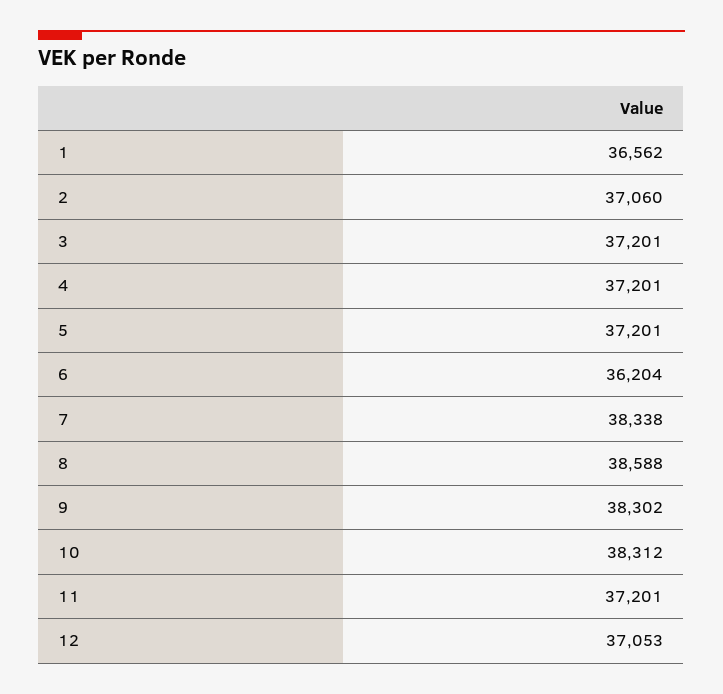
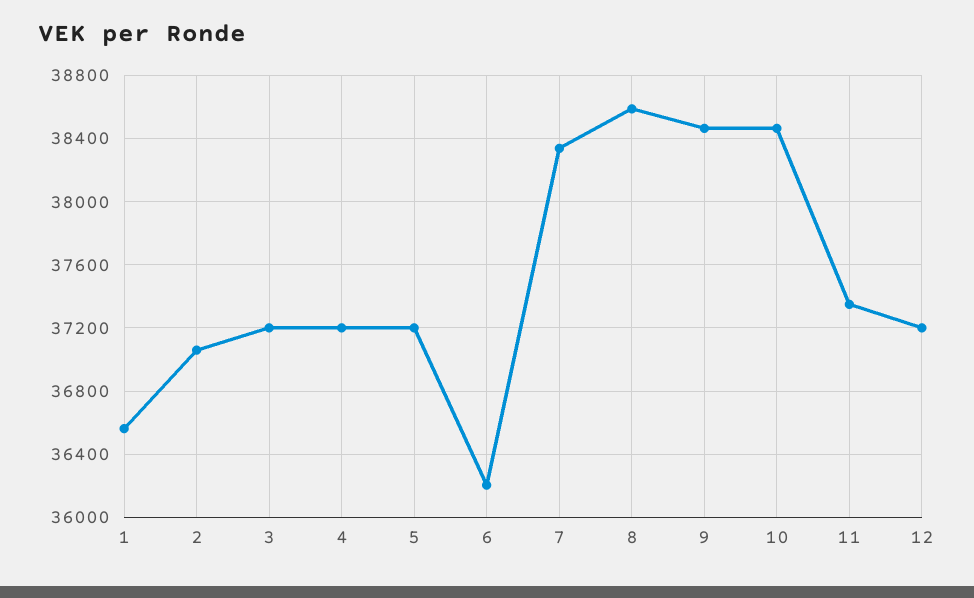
9: 38302 -> 38450
10: 38312 -> 38450
11: 37201 -> 37350
12: 37053 -> 37200

